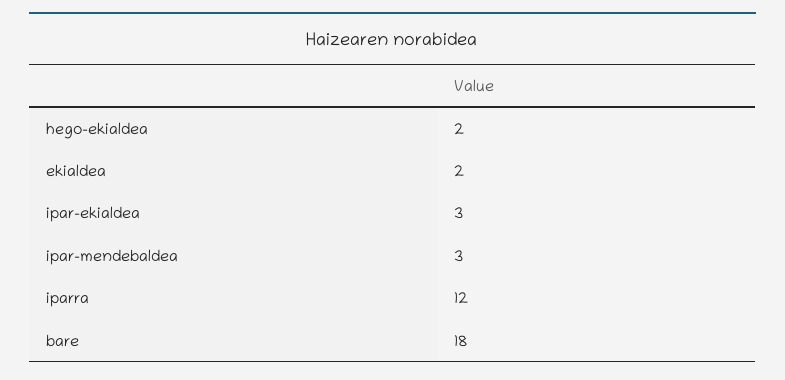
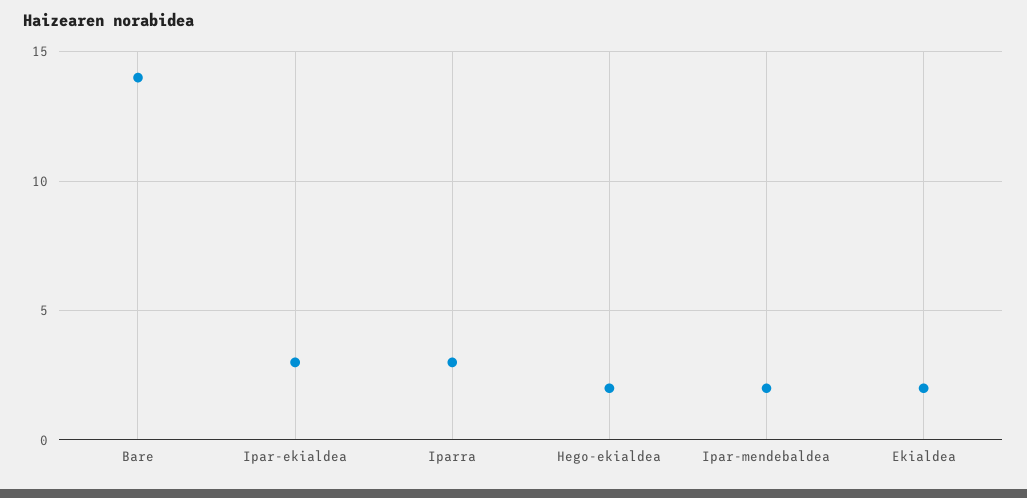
ipar-mendebaldea: 3 -> 2
iparra: 12 -> 3
bare: 18 -> 14

